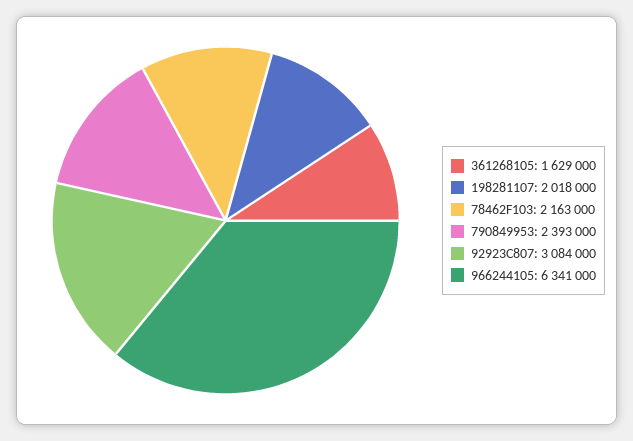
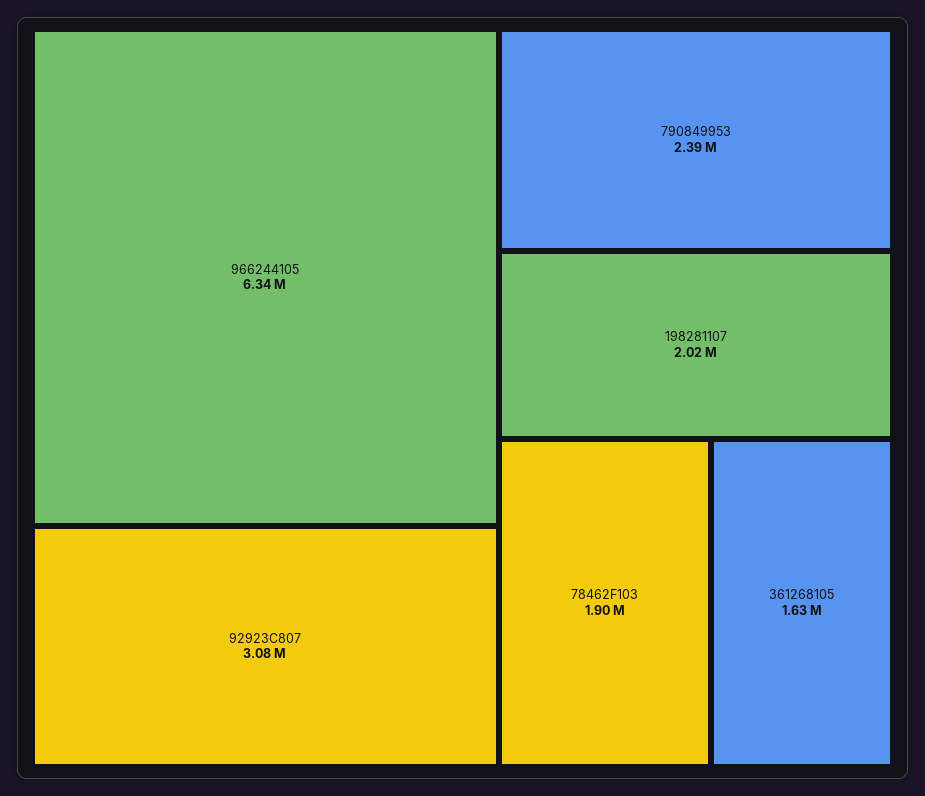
78462F103: 2163000 -> 1900000

